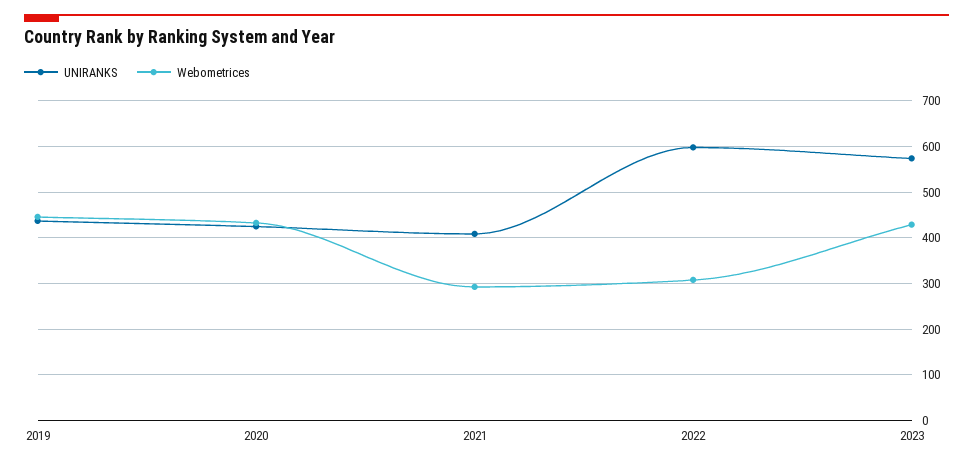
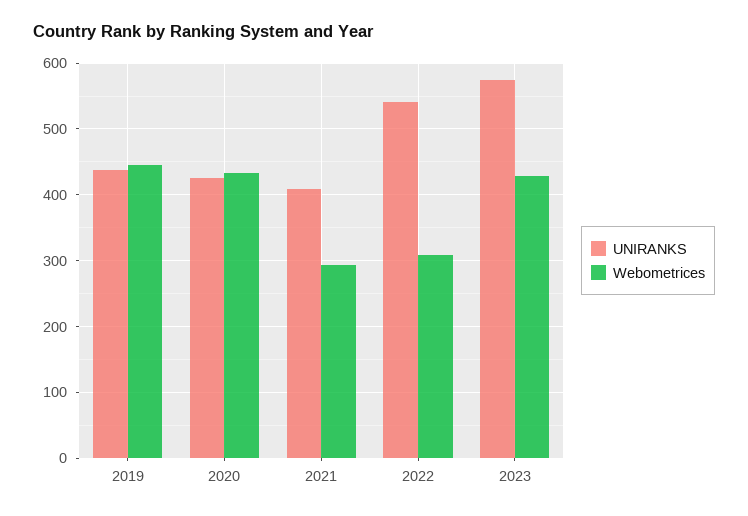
UNIRANKS, 2022: 600 -> 540

